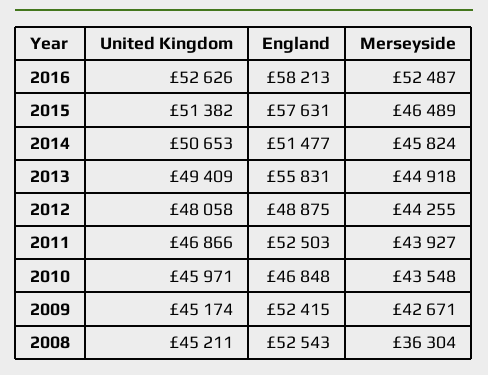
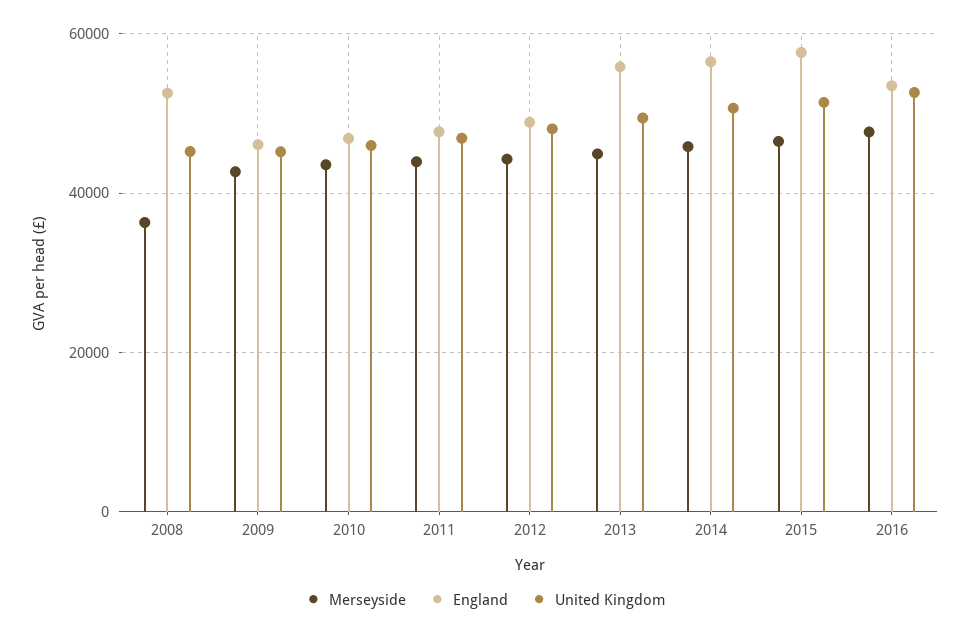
England, 2016: 58213 -> 54000
Merseyside, 2016: 52487 -> 48000
England, 2014: 51477 -> 56000
England, 2011: 52503 -> 48000
England, 2009: 52415 -> 46000

